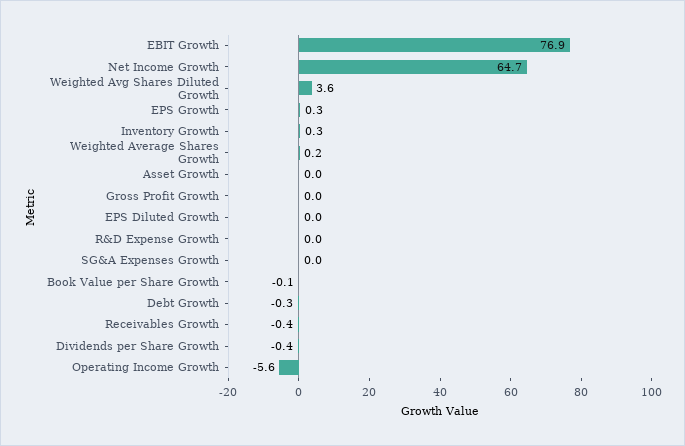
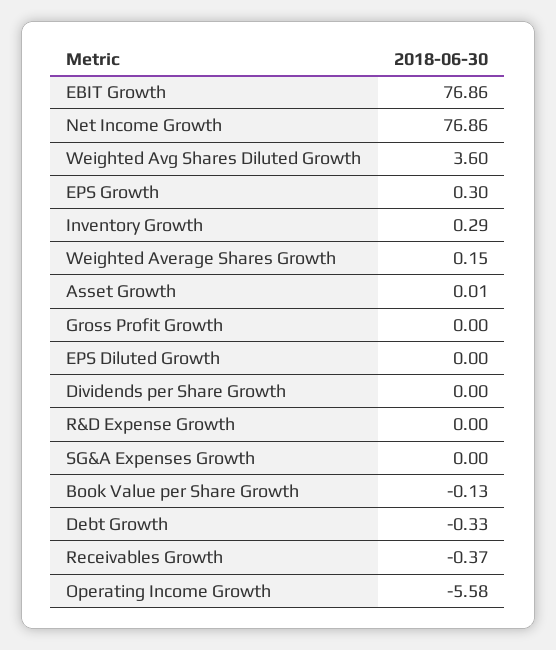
Net Income Growth: 64.7 -> 76.86
Dividends per Share Growth: -0.4 -> 0

